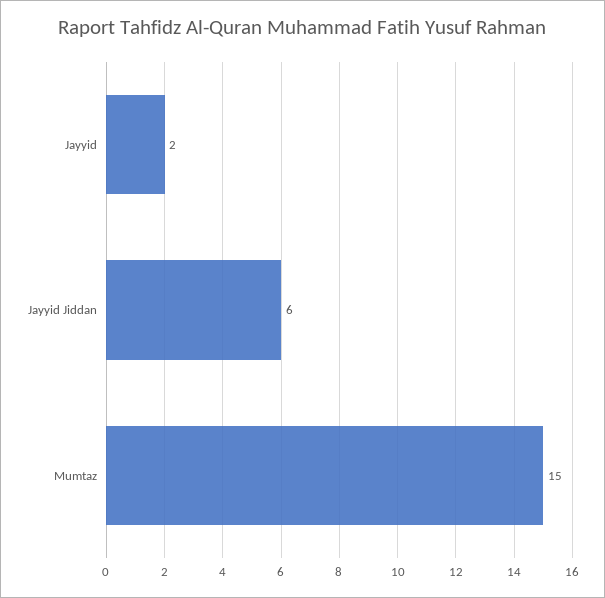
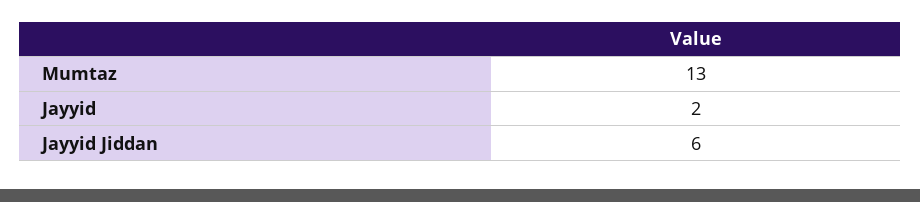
Mumtaz: 15 -> 13

